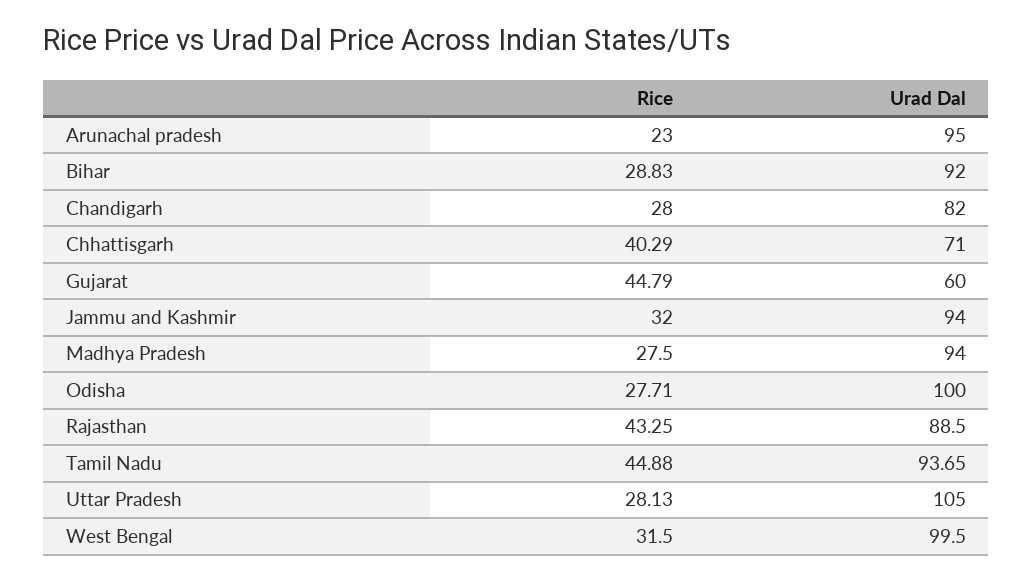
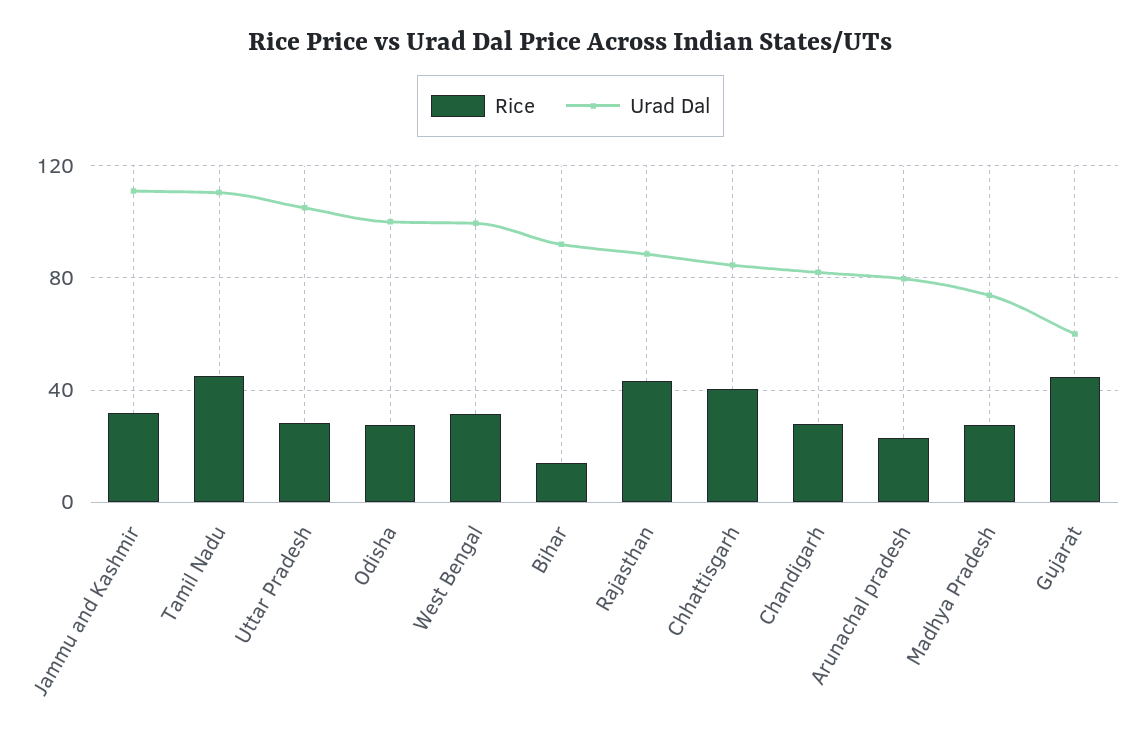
Urad Dal, Arunachal pradesh: 95 -> 80
Rice, Bihar: 28.83 -> 15
Urad Dal, Chhattisgarh: 71 -> 85
Urad Dal, Jammu and Kashmir: 94 -> 110
Urad Dal, Madhya Pradesh: 94 -> 75
Urad Dal, Tamil Nadu: 93.65 -> 110

